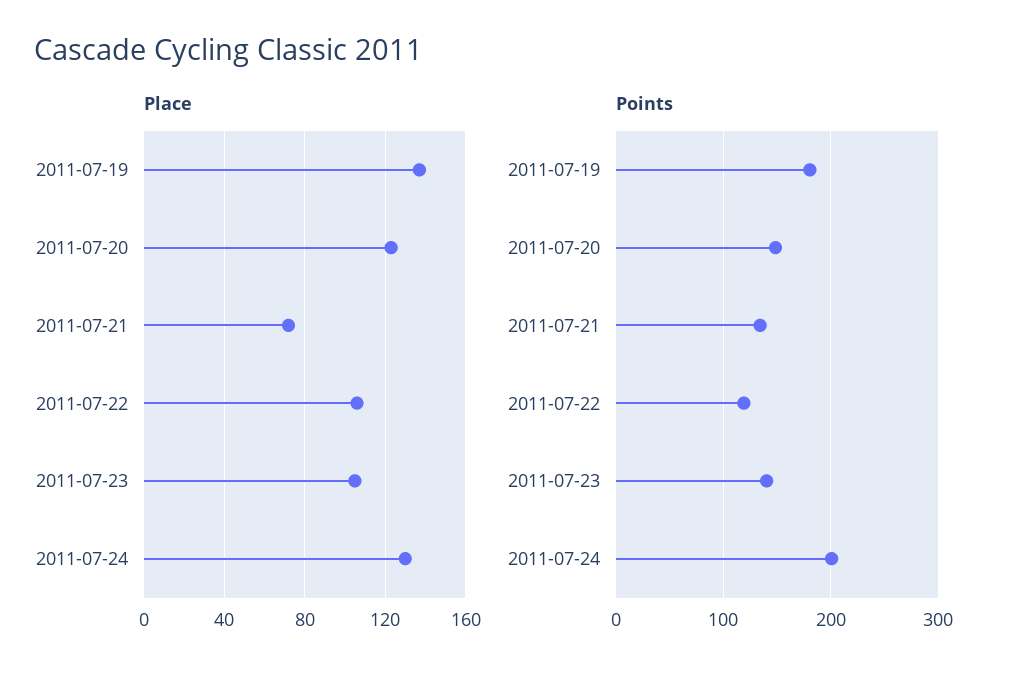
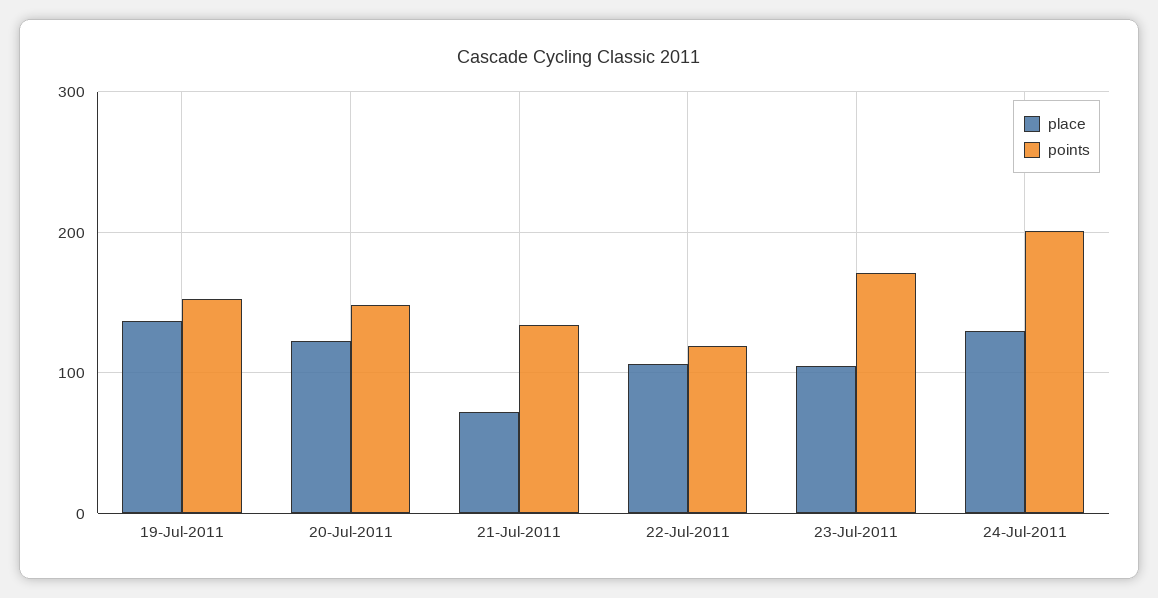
Points, 2011-07-19: 180 -> 150
Points, 2011-07-23: 140 -> 170

